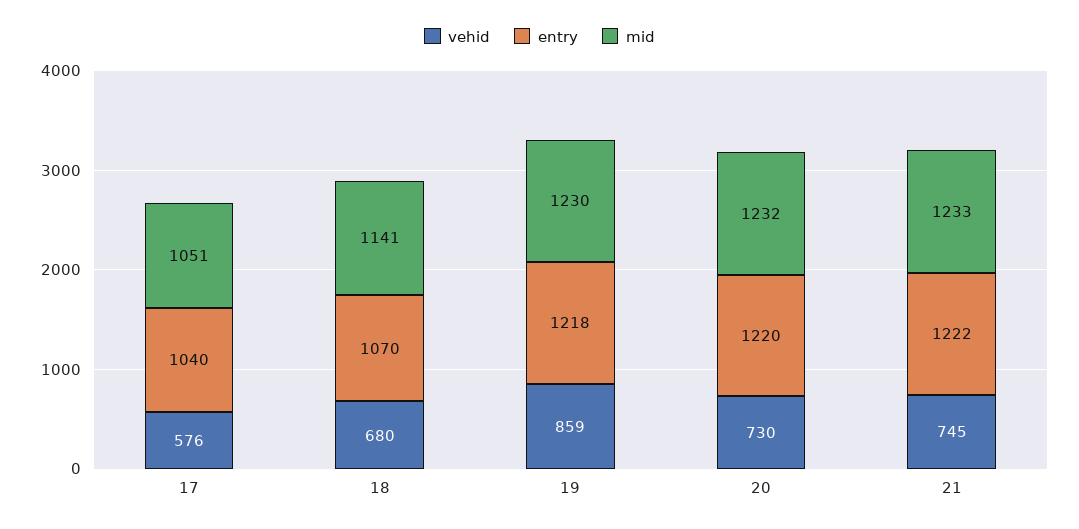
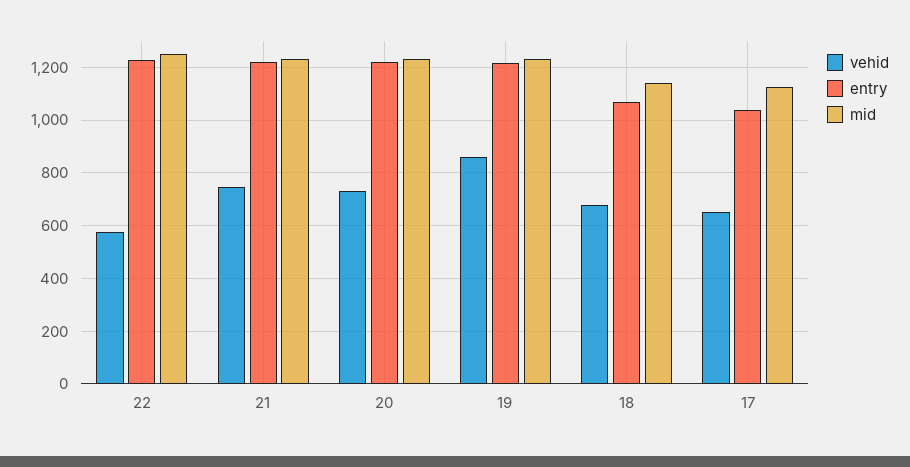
vehid, 17: 576 -> 650
mid, 17: 1051 -> 1125
vehid, 22: none -> 575
entry, 22: none -> 1225
mid, 22: none -> 1250

